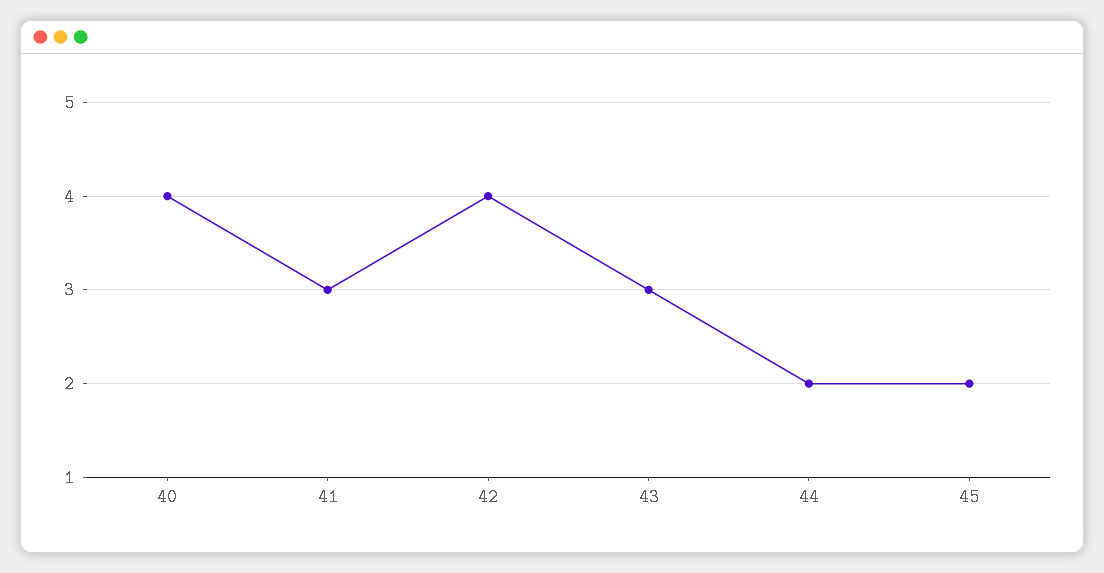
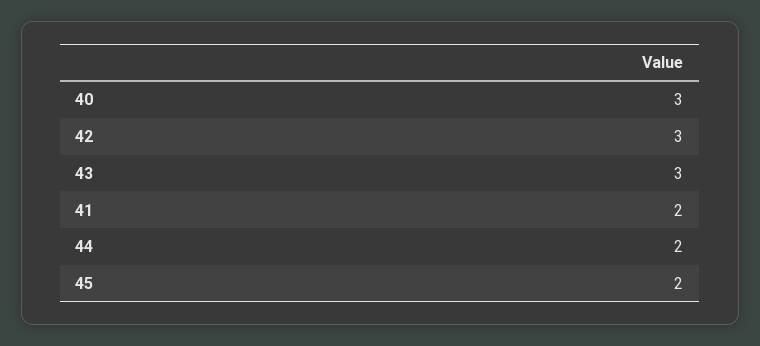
40: 4 -> 3
41: 3 -> 2
42: 4 -> 3

